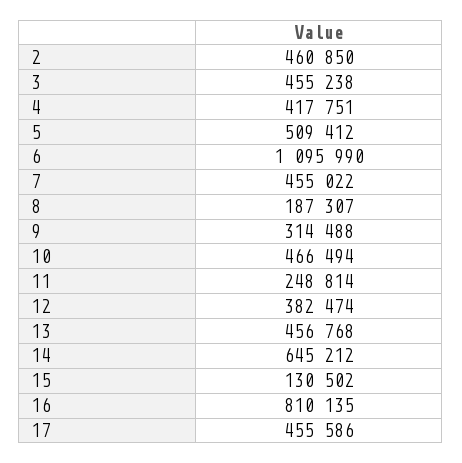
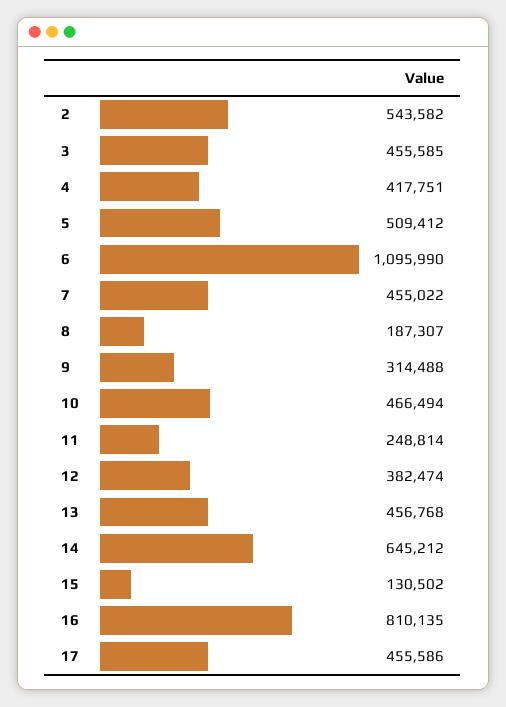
2: 460850 -> 543582
3: 455238 -> 455585

